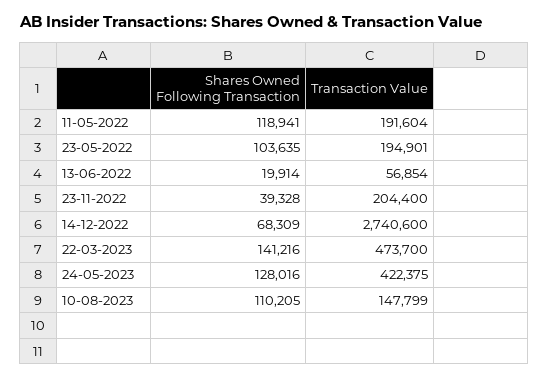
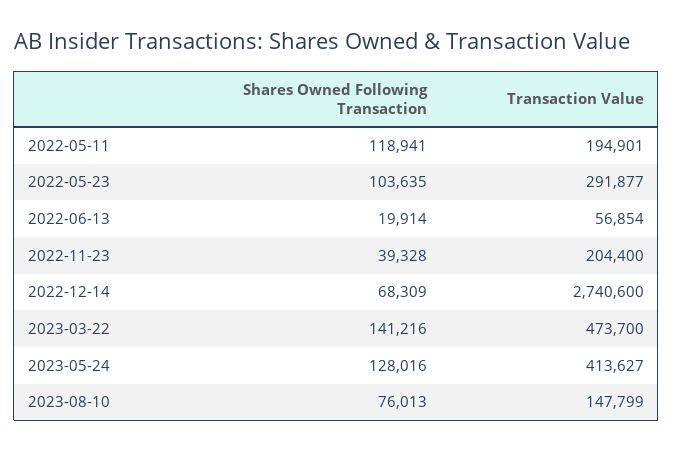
Transaction Value, 11-05-2022: 191604 -> 194901
Transaction Value, 23-05-2022: 194901 -> 291877
Transaction Value, 24-05-2023: 422375 -> 413627
Shares Owned Following Transaction, 10-08-2023: 110205 -> 76013

